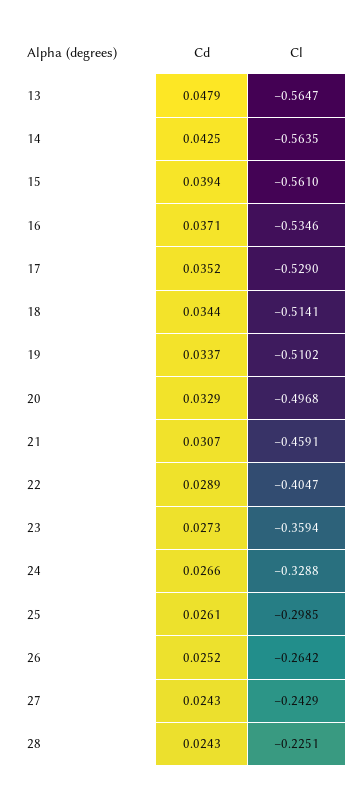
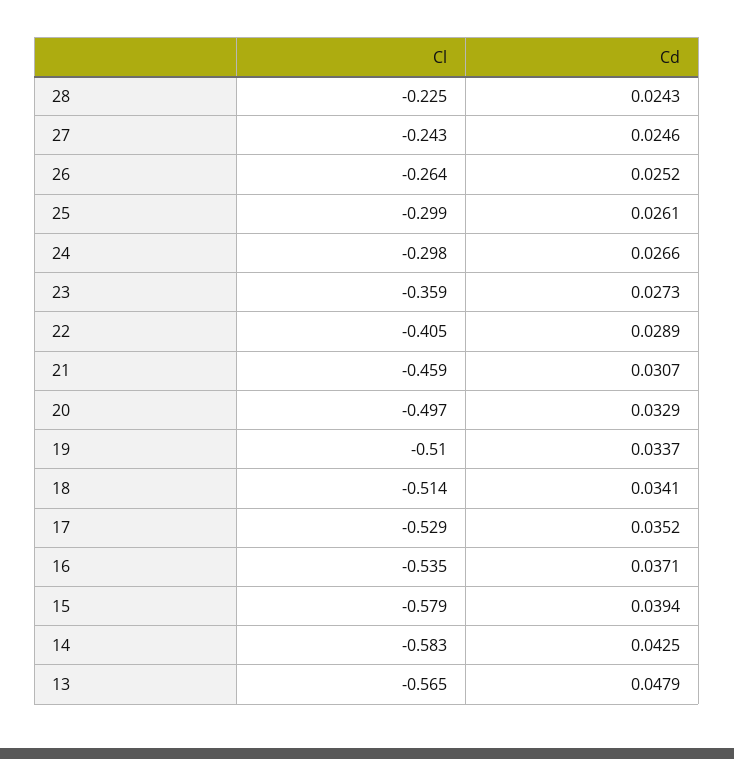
Cl, 14: -0.5635 -> -0.583
Cl, 15: -0.561 -> -0.579
Cd, 18: 0.0344 -> 0.0341
Cl, 24: -0.3288 -> -0.298
Cd, 27: 0.0243 -> 0.0246

